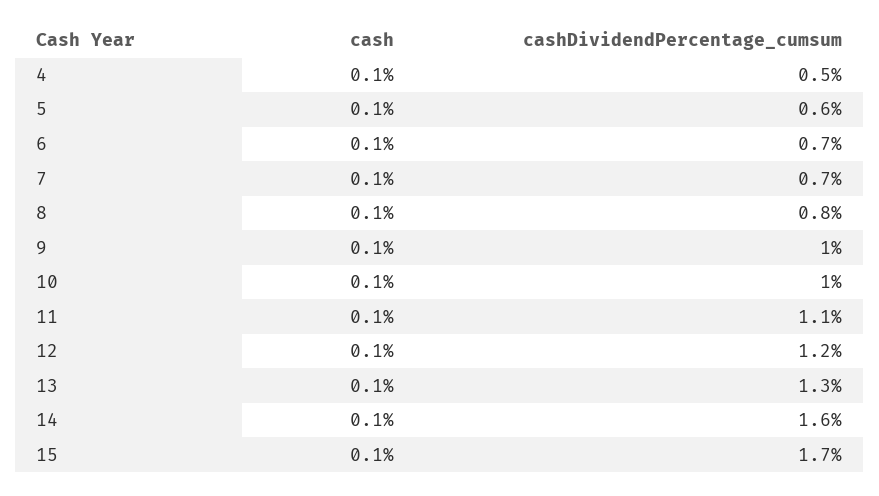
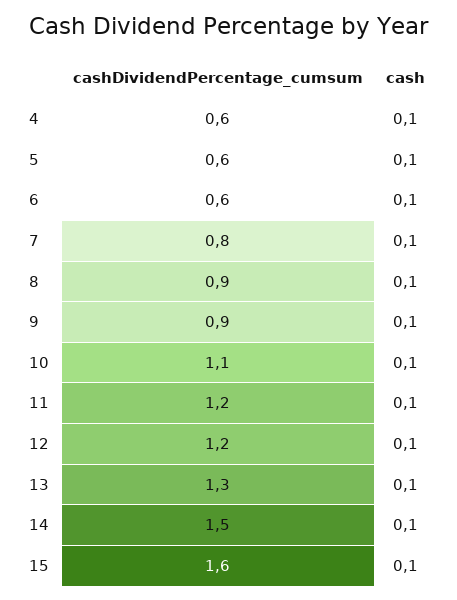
cashDividendPercentage_cumsum, 4: 0.5 -> 0.6
cashDividendPercentage_cumsum, 6: 0.7 -> 0.6
cashDividendPercentage_cumsum, 7: 0.7 -> 0.8
cashDividendPercentage_cumsum, 8: 0.8 -> 0.9
cashDividendPercentage_cumsum, 9: 1 -> 0.9
cashDividendPercentage_cumsum, 10: 1 -> 1.1
cashDividendPercentage_cumsum, 11: 1.1 -> 1.2
cashDividendPercentage_cumsum, 14: 1.6 -> 1.5
cashDividendPercentage_cumsum, 15: 1.7 -> 1.6

